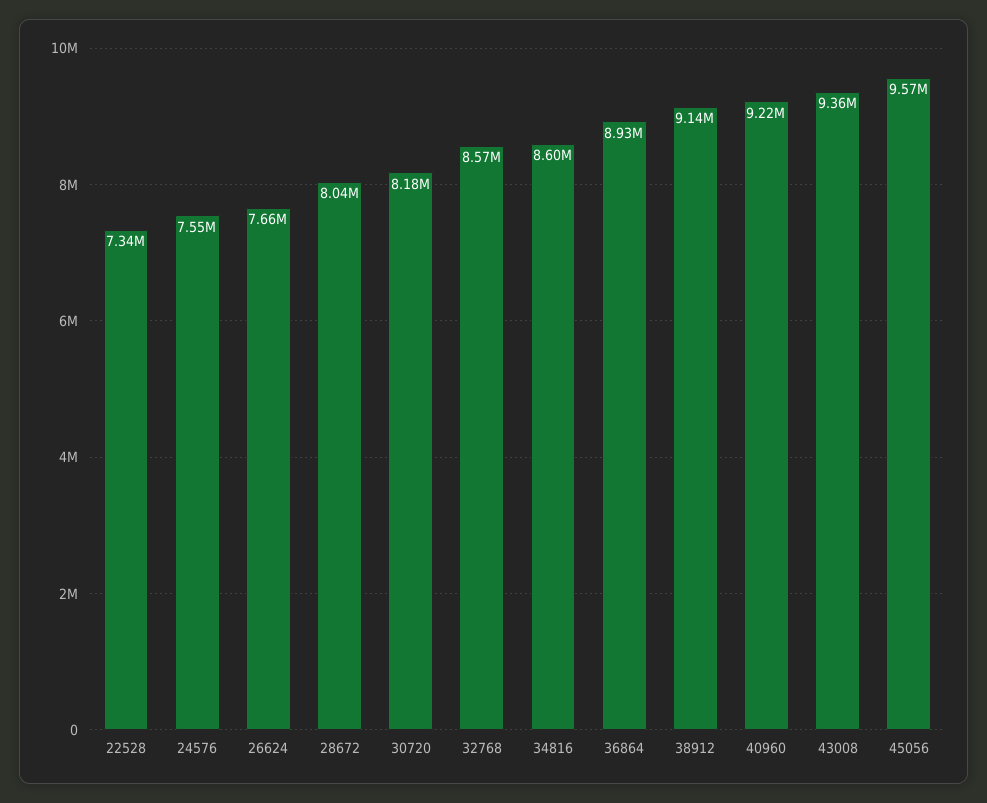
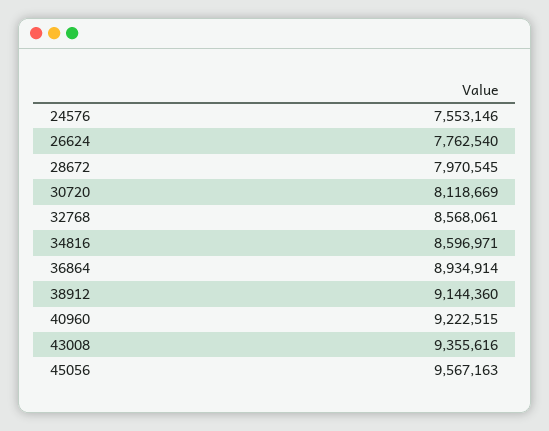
22528: 7340000 -> none
26624: 7660000 -> 7762540
28672: 8040000 -> 7970545
30720: 8180000 -> 8118669

